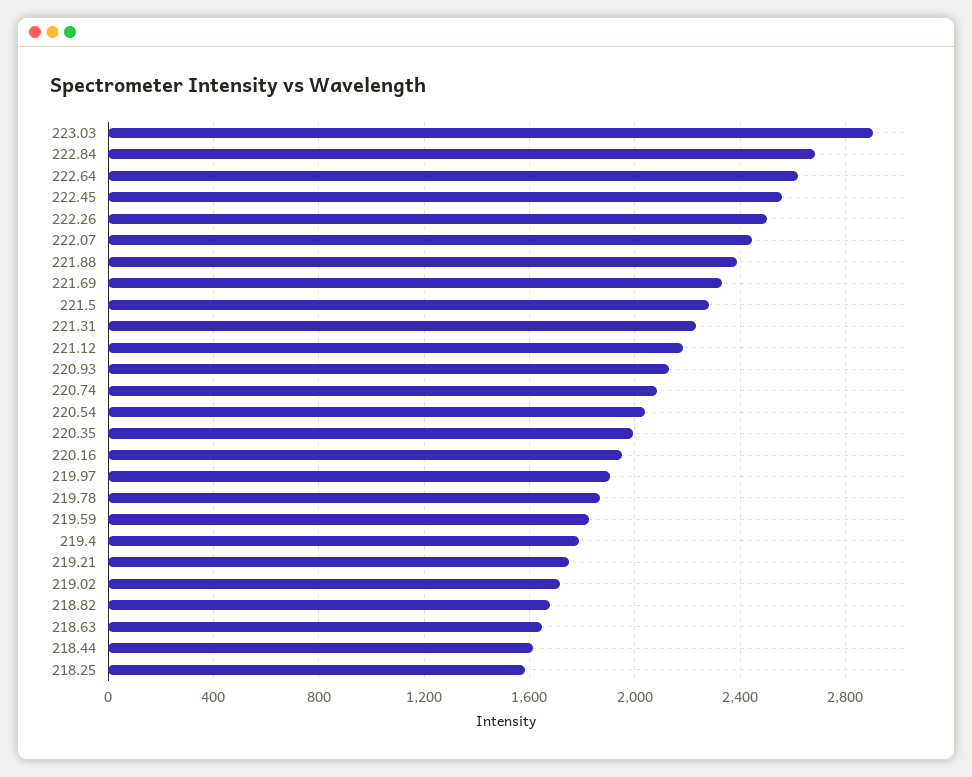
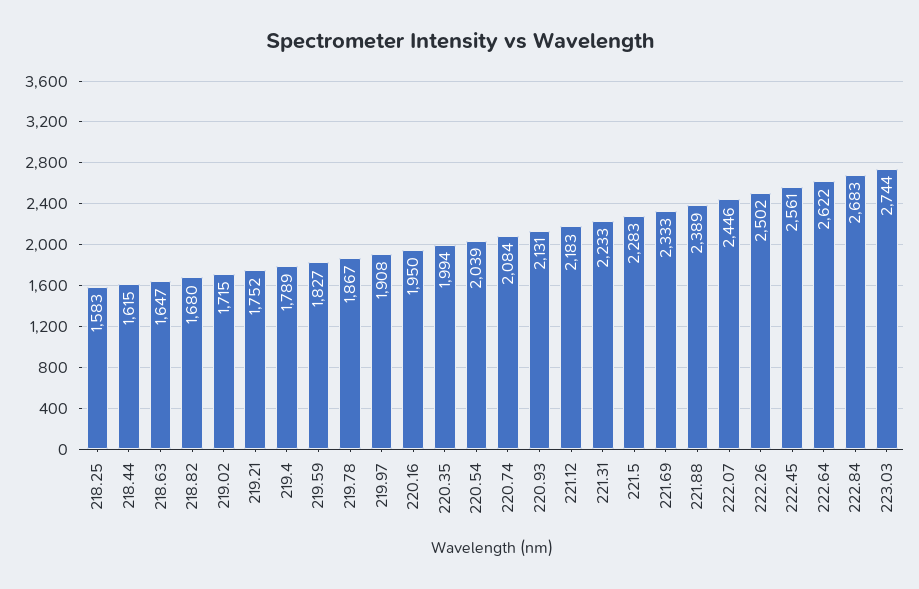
223.03: 2900 -> 2744

